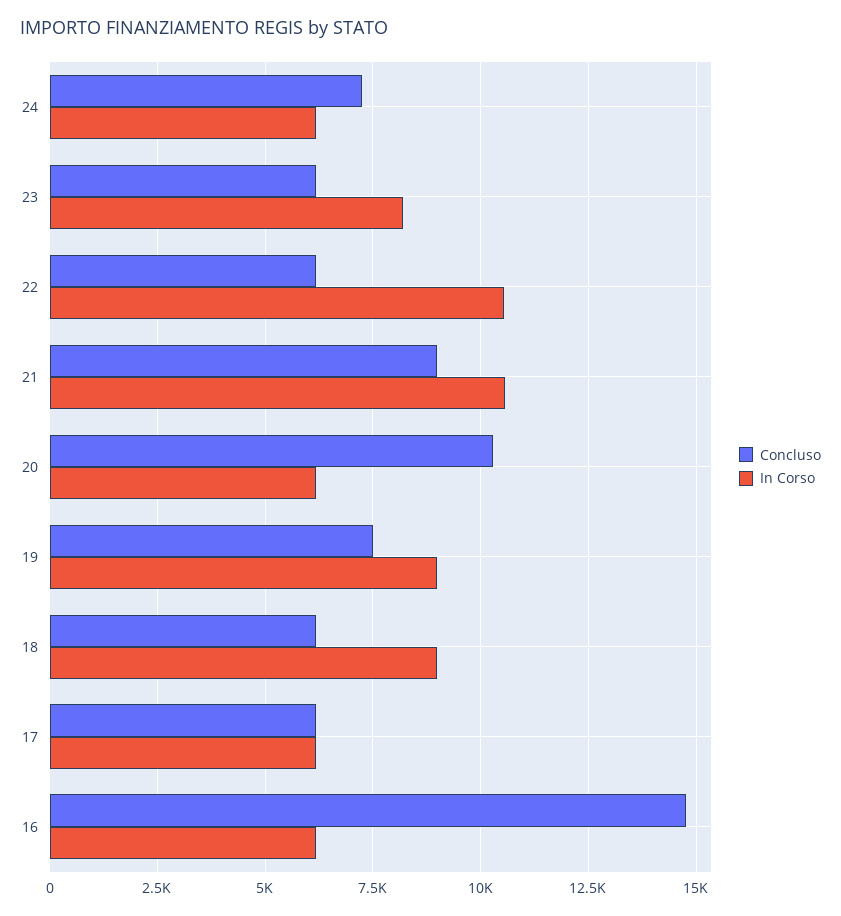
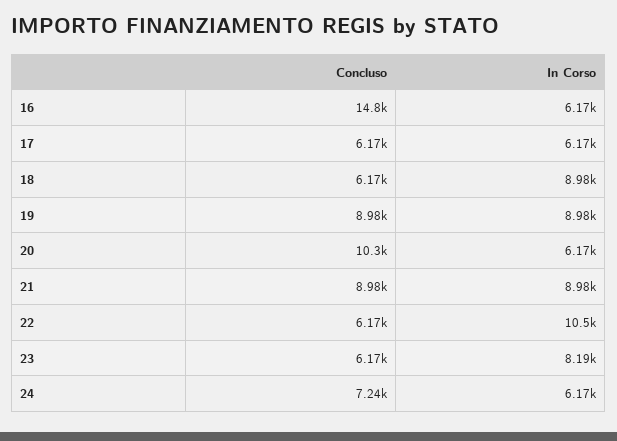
In Corso, 21: 10500 -> 8980
Concluso, 19: 7500 -> 8980

